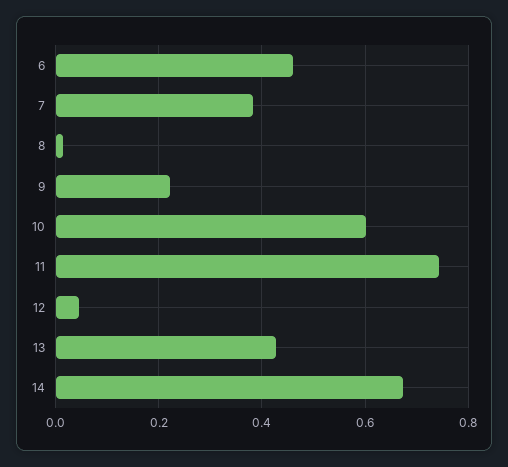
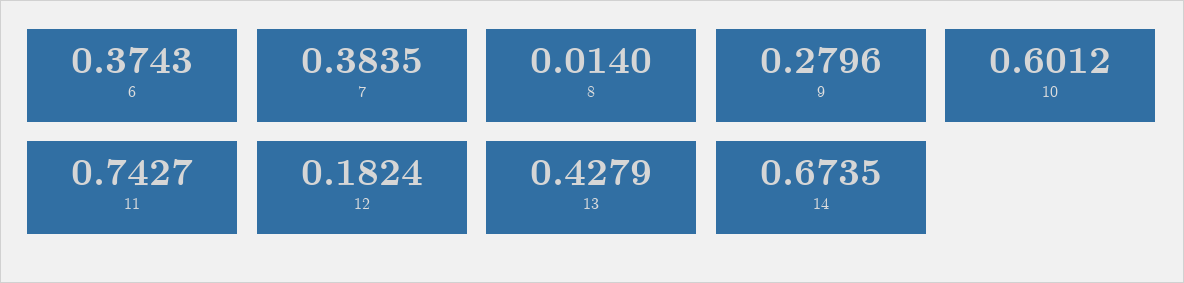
6: 0.46 -> 0.3743
9: 0.22 -> 0.2796
12: 0.04 -> 0.1824

